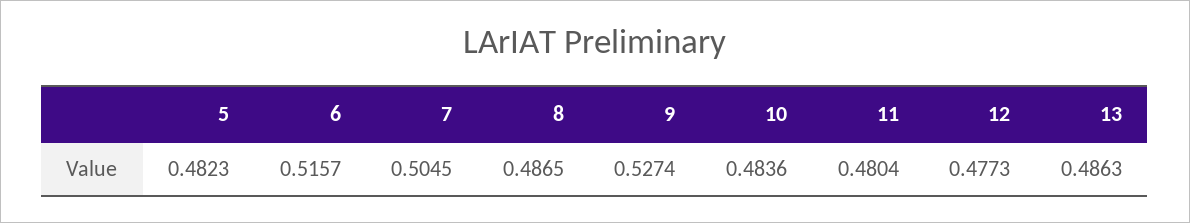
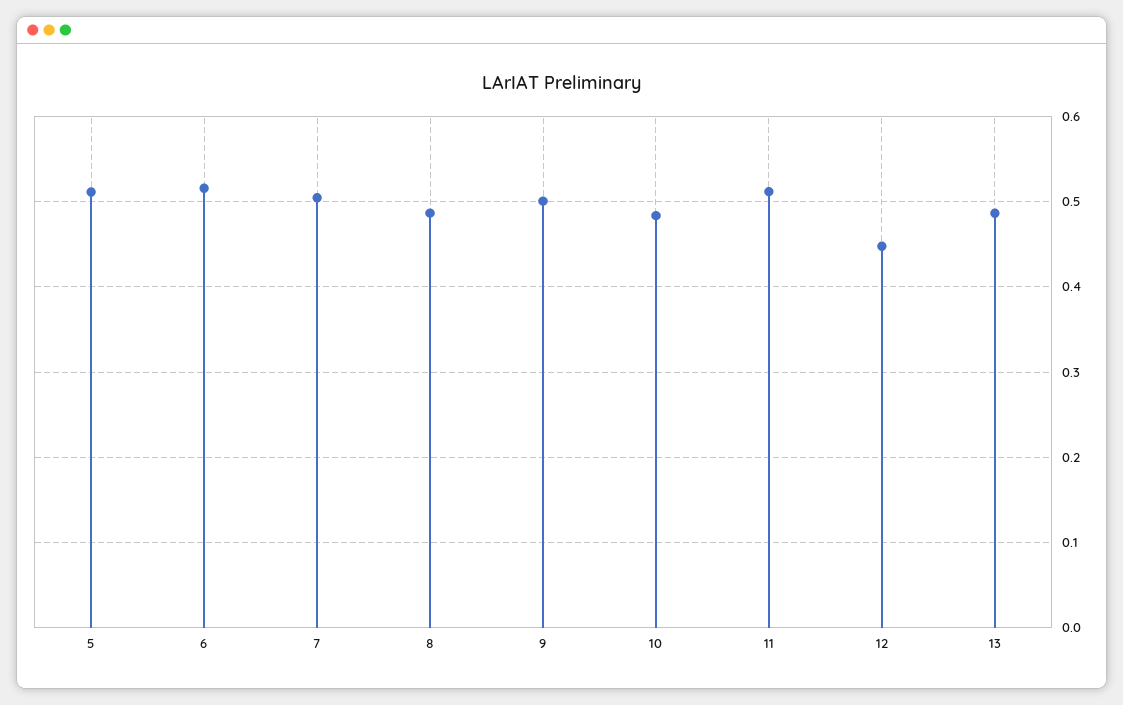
5: 0.4823 -> 0.51
9: 0.5274 -> 0.5
11: 0.4804 -> 0.51
12: 0.4773 -> 0.45

